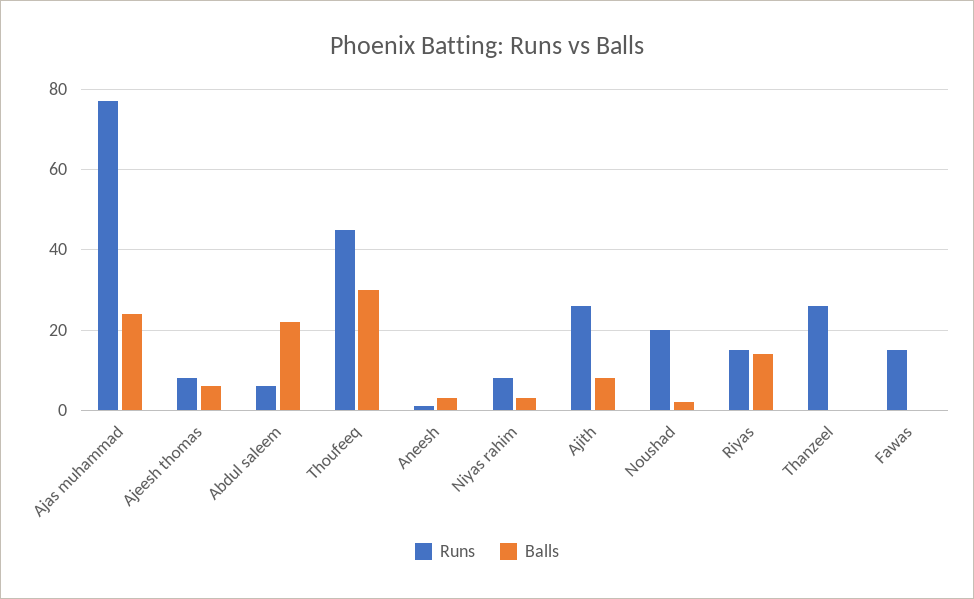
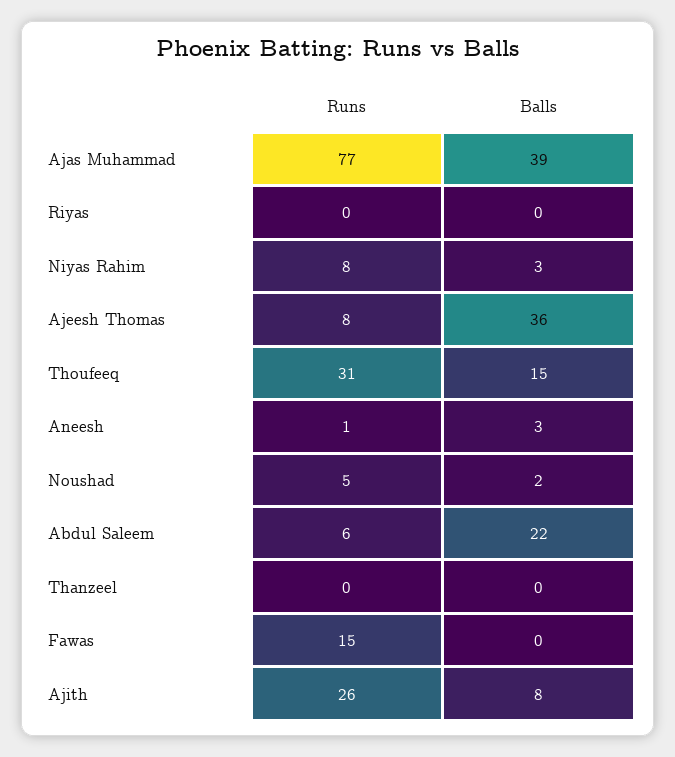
Balls, Ajas muhammad: 25 -> 39
Balls, Ajeesh thomas: 5 -> 36
Runs, Thoufeeq: 45 -> 31
Balls, Thoufeeq: 30 -> 15
Runs, Noushad: 20 -> 5
Runs, Riyas: 15 -> 0
Balls, Riyas: 15 -> 0
Runs, Thanzeel: 25 -> 0

